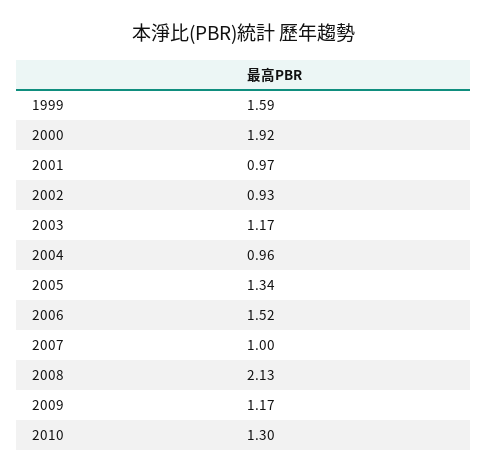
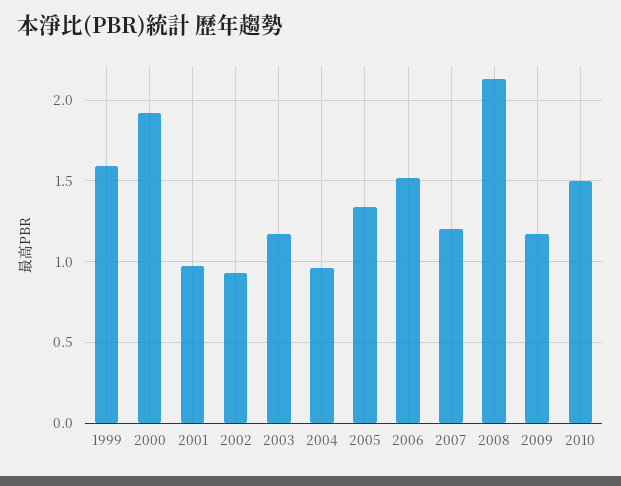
2007: 1 -> 1.2
2010: 1.3 -> 1.5

